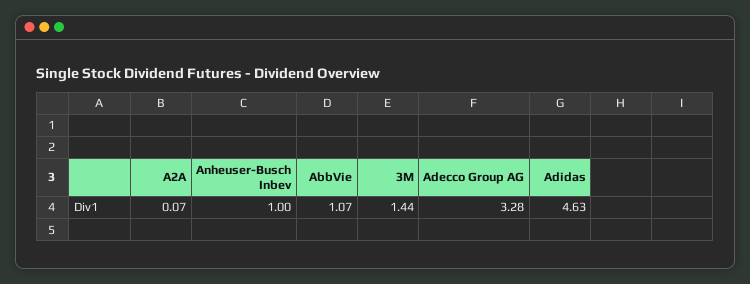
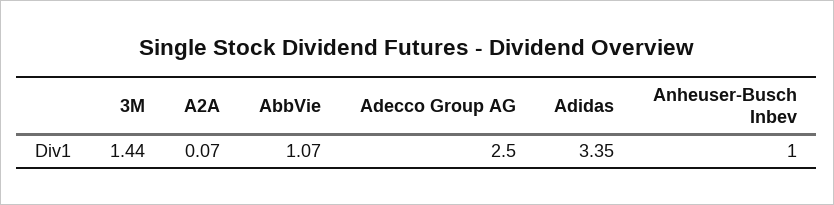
Adecco Group AG: 3.28 -> 2.5
Adidas: 4.63 -> 3.35

